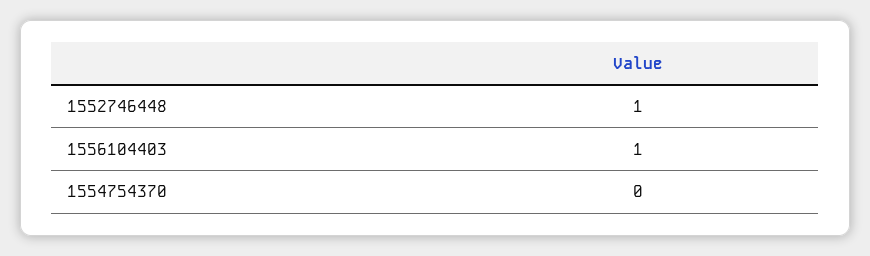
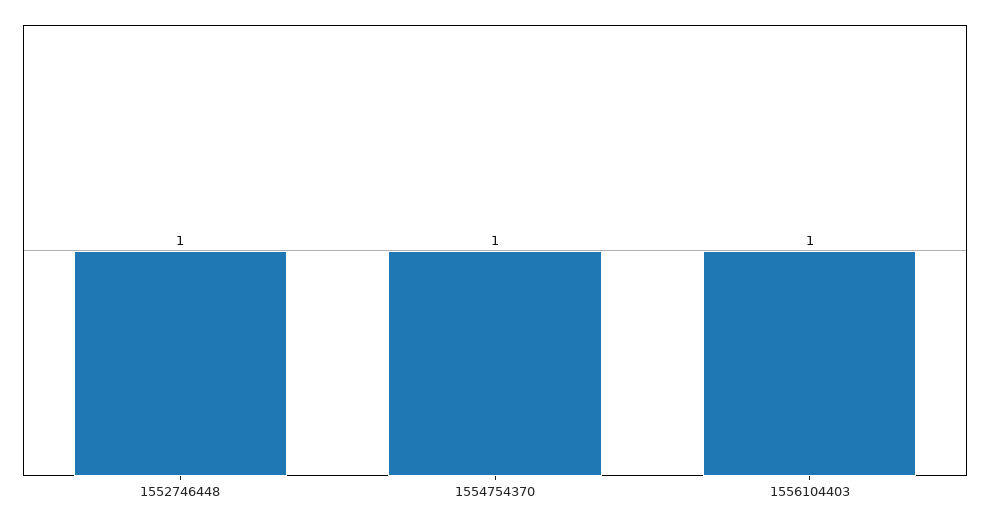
1554754370: 0 -> 1

